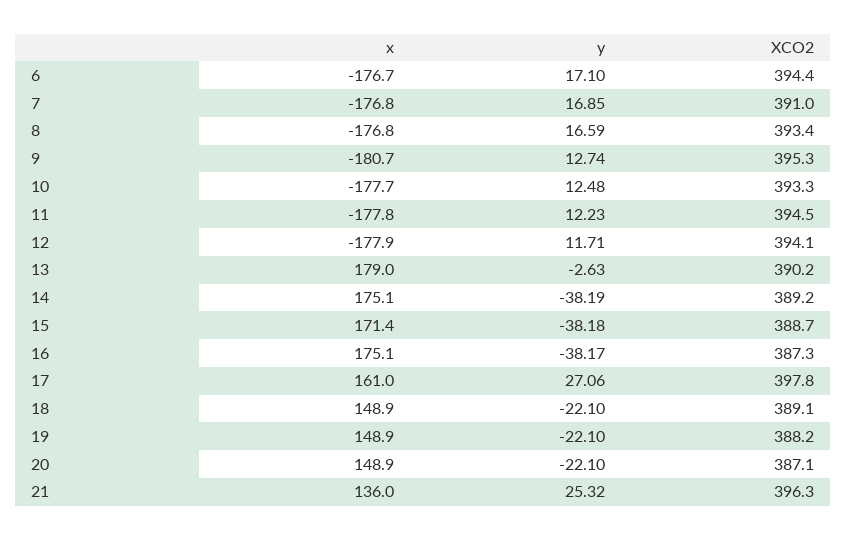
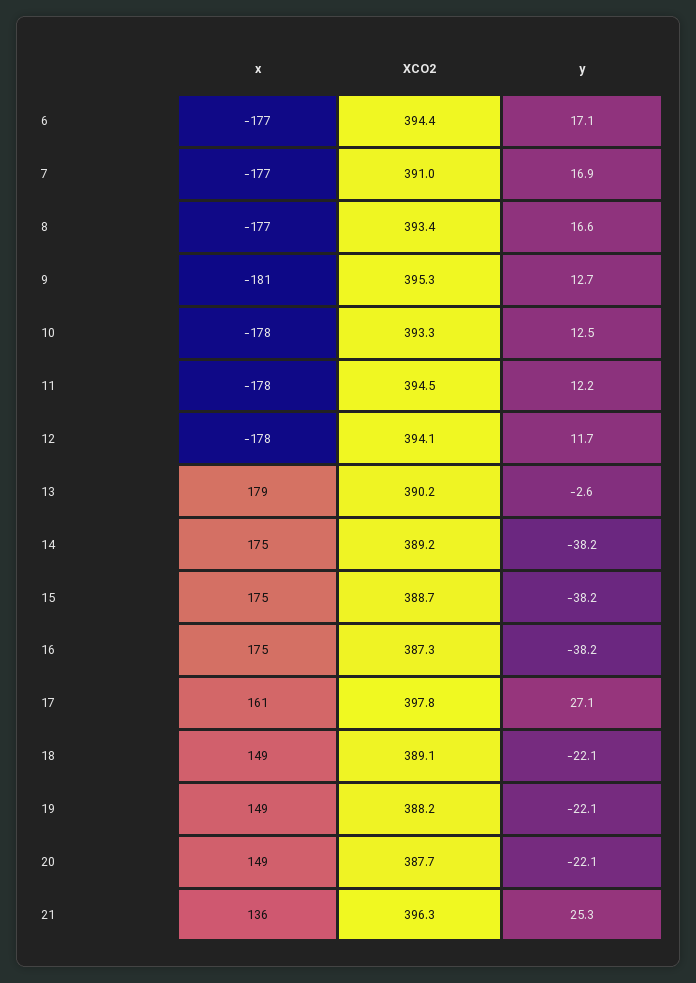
x, 15: 171.4 -> 175
XCO2, 20: 387.1 -> 387.7

